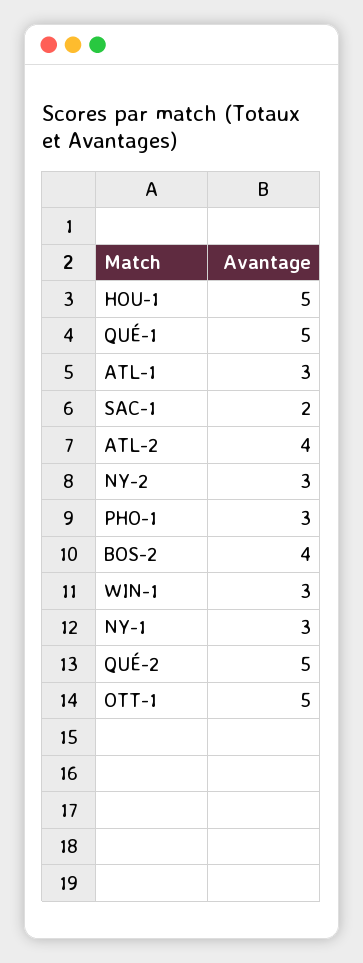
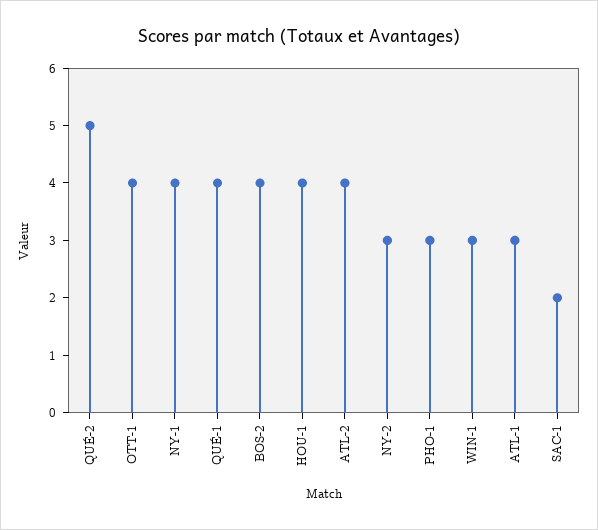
HOU-1: 5 -> 4
QUÉ-1: 5 -> 4
NY-1: 3 -> 4
OTT-1: 5 -> 4

